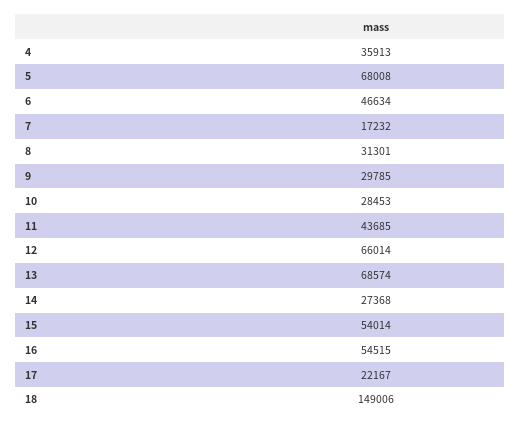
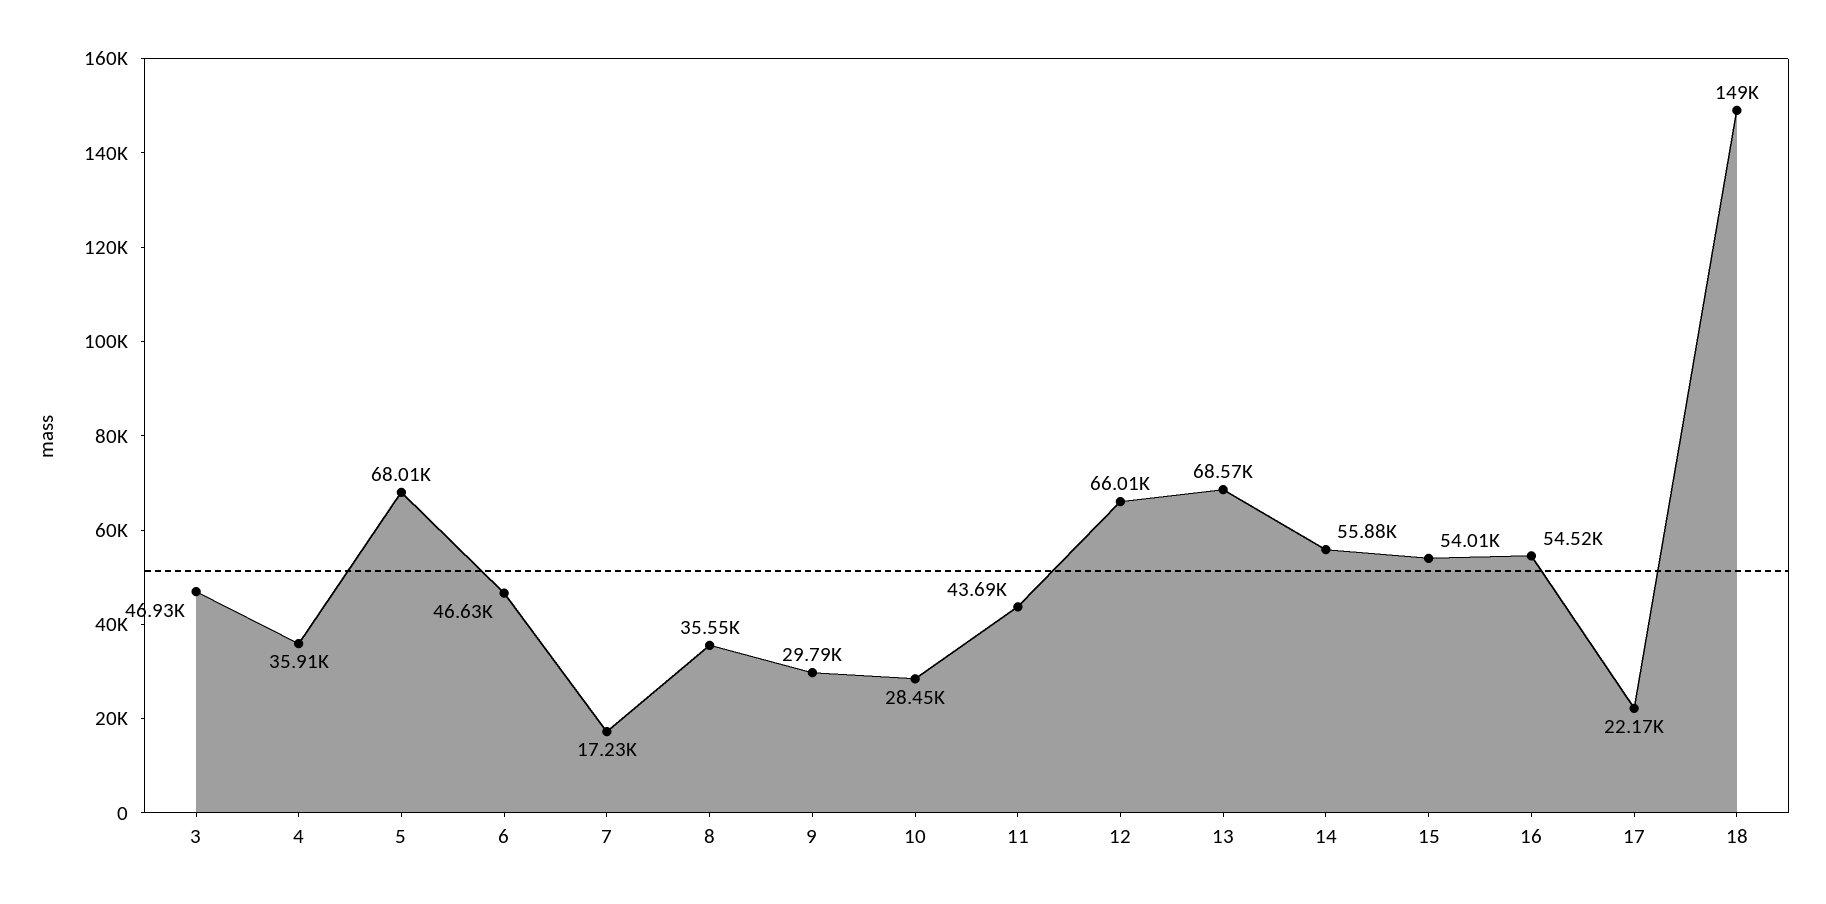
8: 31301 -> 35550
14: 27368 -> 55880
3: none -> 46930

